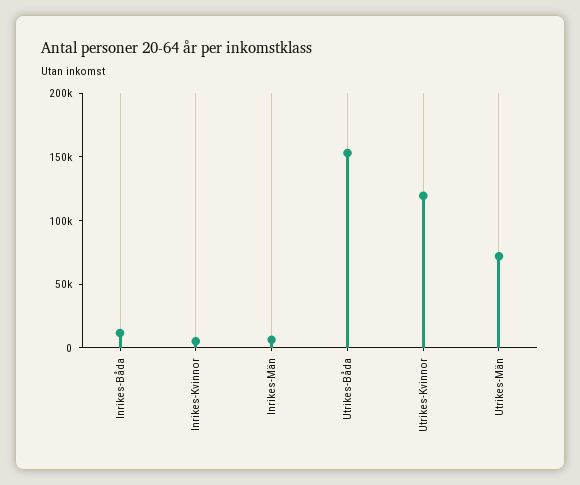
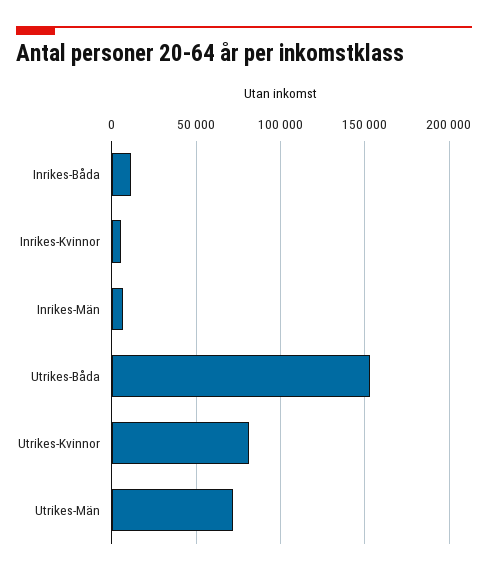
Utrikes-Kvinnor: 120000 -> 80000

